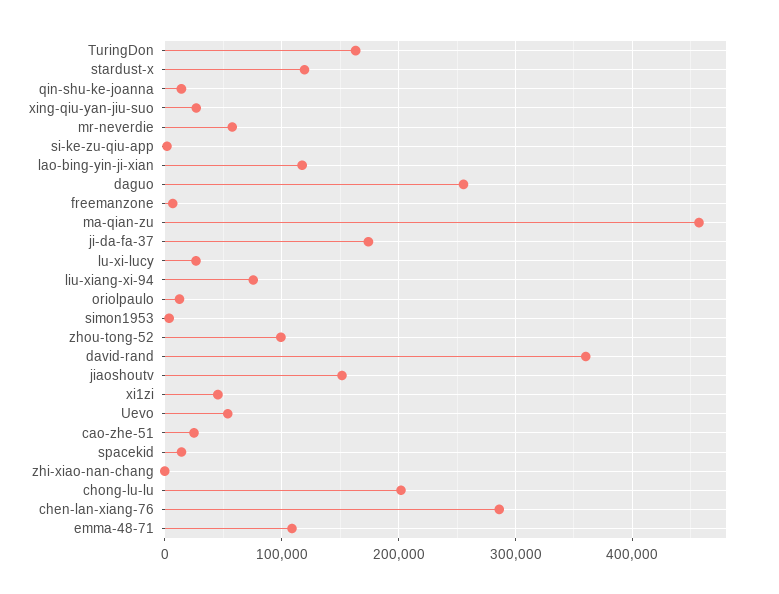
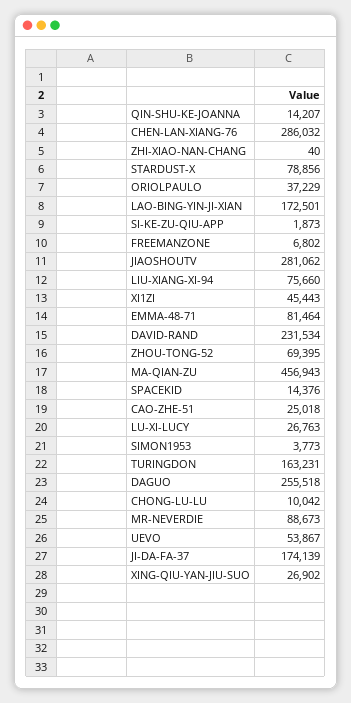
stardust-x: 120000 -> 78856
mr-neverdie: 60000 -> 88673
lao-bing-yin-ji-xian: 120000 -> 172501
oriolpaulo: 10000 -> 37229
zhou-tong-52: 100000 -> 69395
david-rand: 360000 -> 231534
jiaoshoutv: 150000 -> 281062
chong-lu-lu: 200000 -> 10042
emma-48-71: 110000 -> 81464

